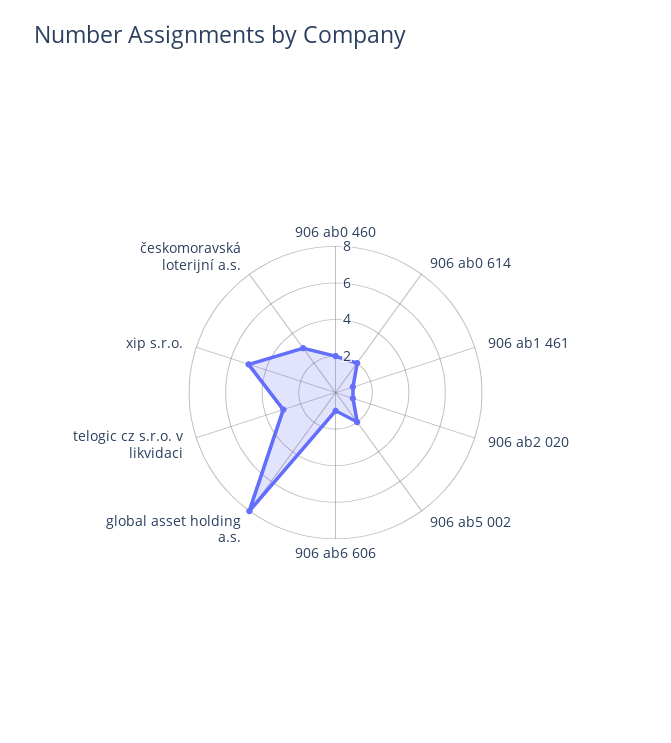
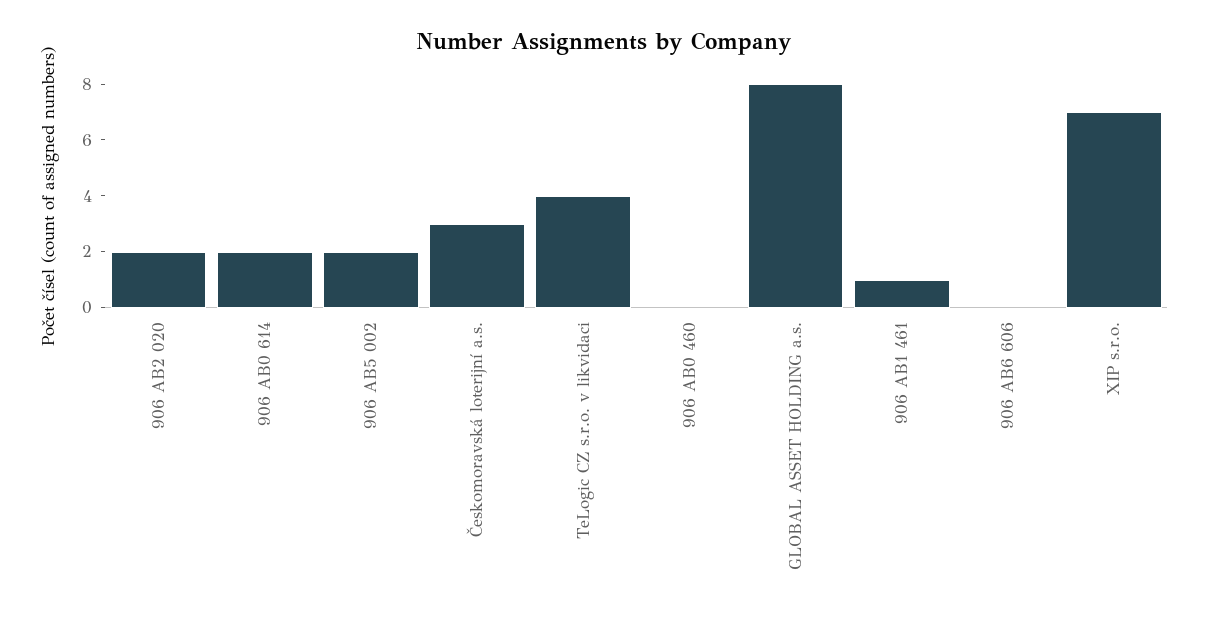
906 ab0 460: 2 -> 0
906 ab2 020: 1 -> 2
906 ab6 606: 1 -> 0
telogic cz s.r.o. v likvidaci: 3 -> 4
xip s.r.o.: 5 -> 7

